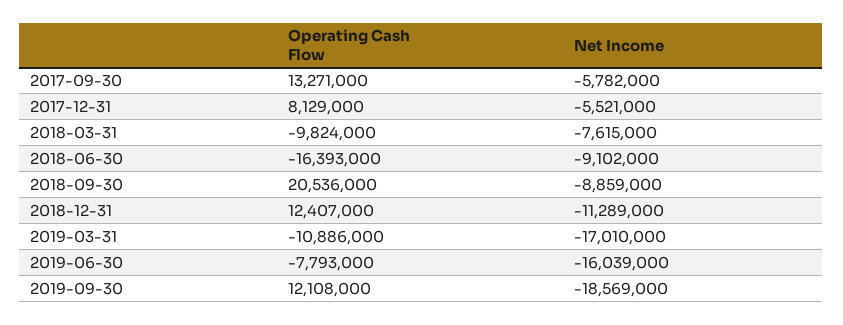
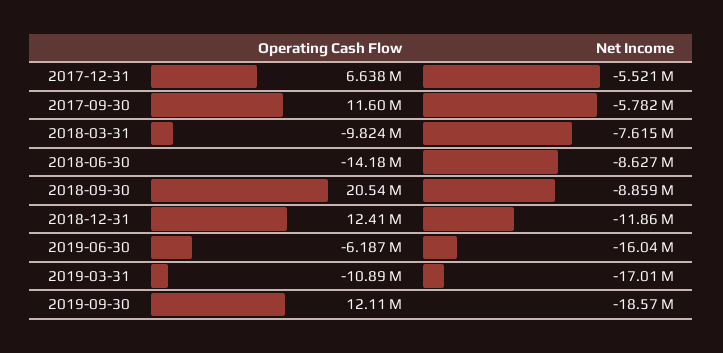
Operating Cash Flow, 2017-09-30: 13271000 -> 11600000
Operating Cash Flow, 2017-12-31: 8129000 -> 6638000
Operating Cash Flow, 2018-06-30: -16393000 -> -14180000
Net Income, 2018-06-30: -9102000 -> -8627000
Net Income, 2018-12-31: -11289000 -> -11860000
Operating Cash Flow, 2019-06-30: -7793000 -> -6187000

